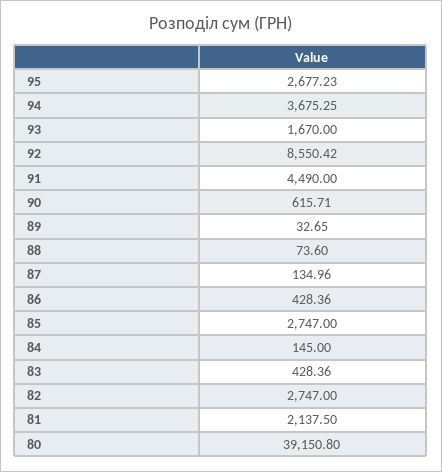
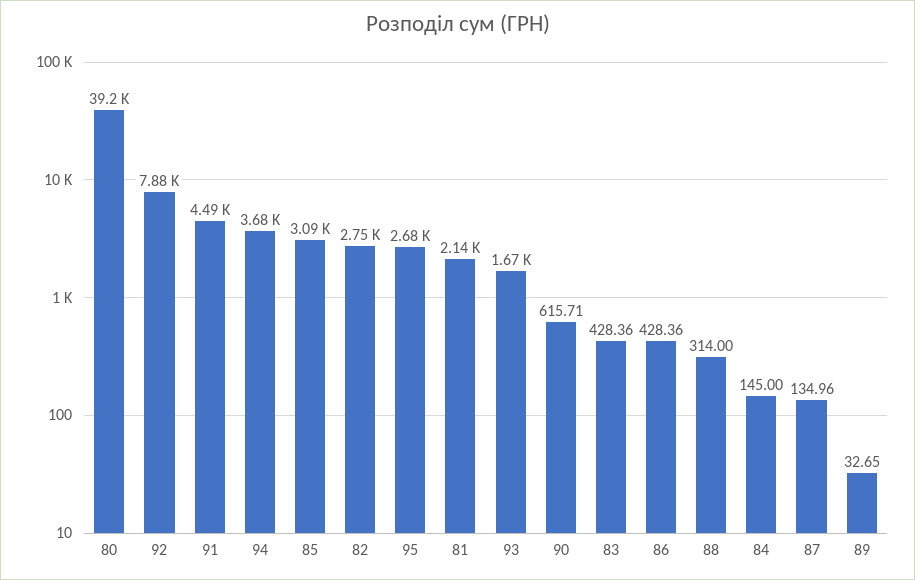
92: 8550.42 -> 7880
88: 73.6 -> 314
85: 2747 -> 3090

